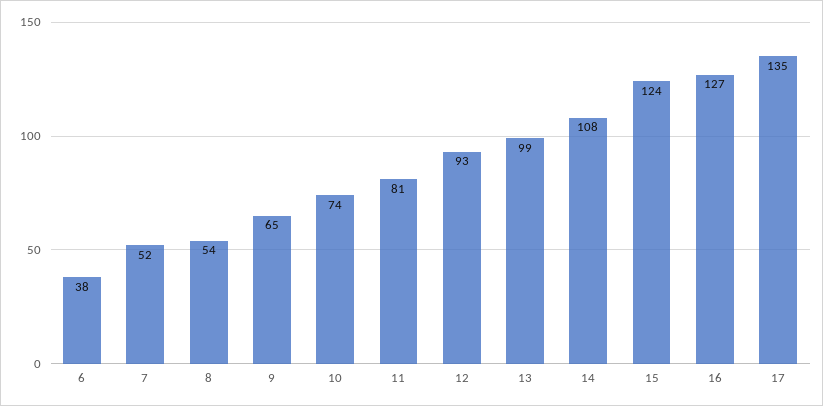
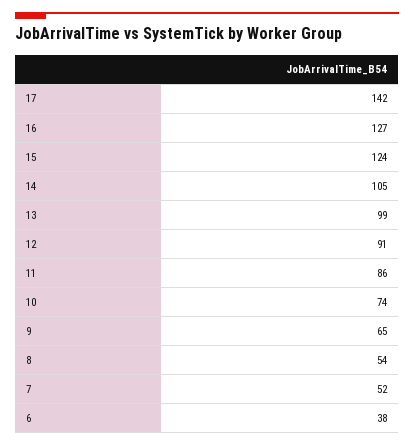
11: 81 -> 86
12: 93 -> 91
14: 108 -> 105
17: 135 -> 142

